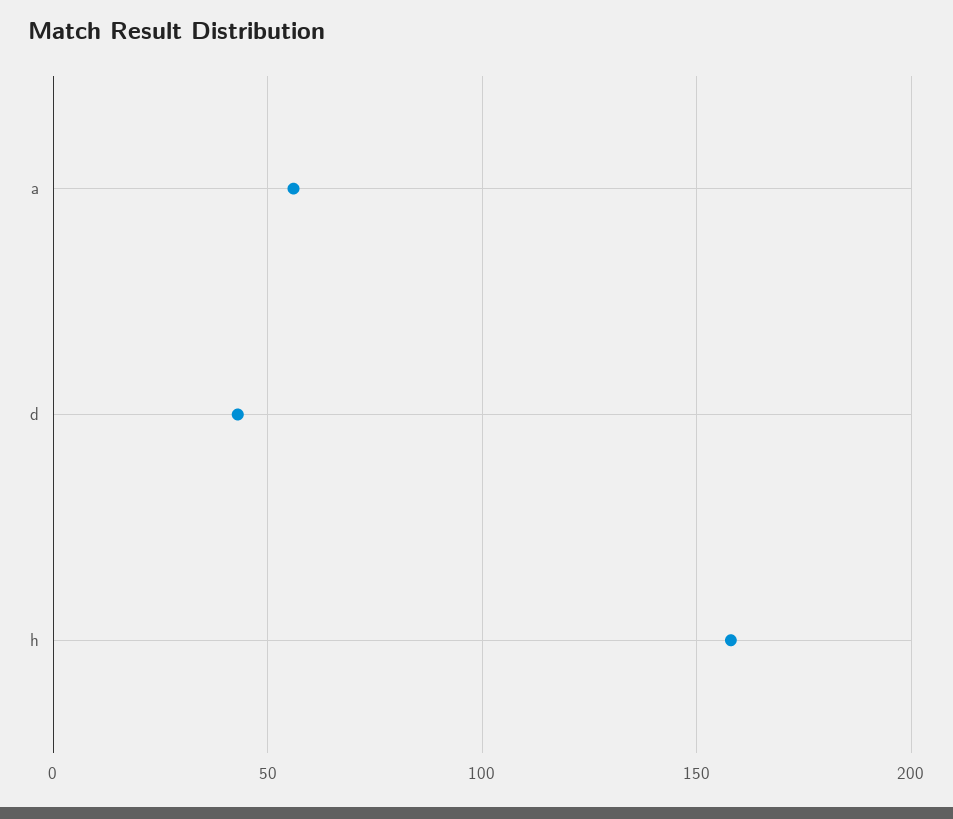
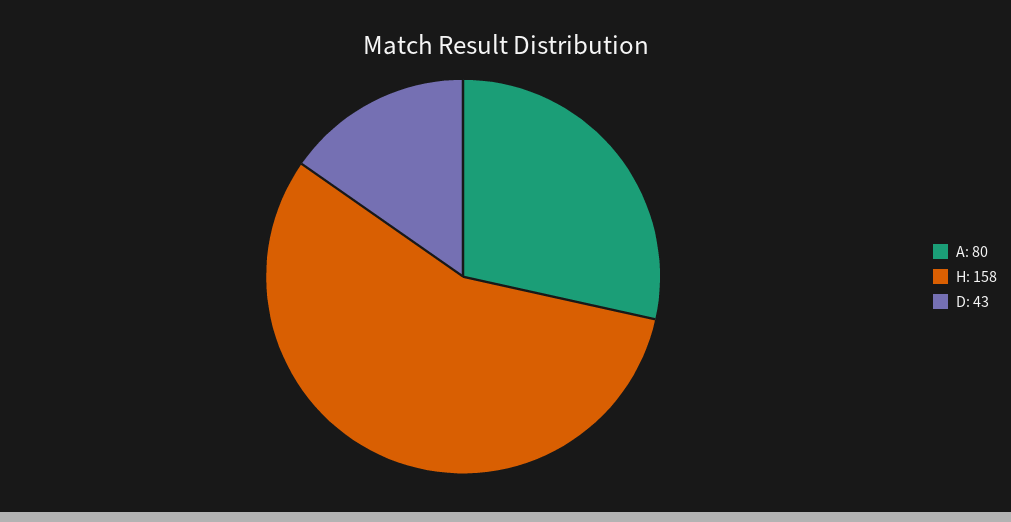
a: 55 -> 80

